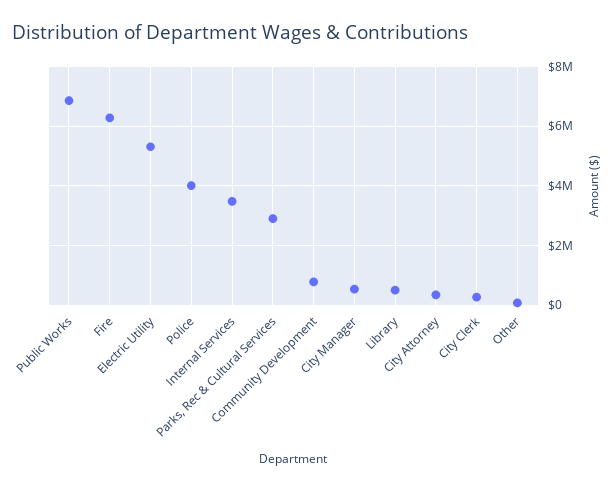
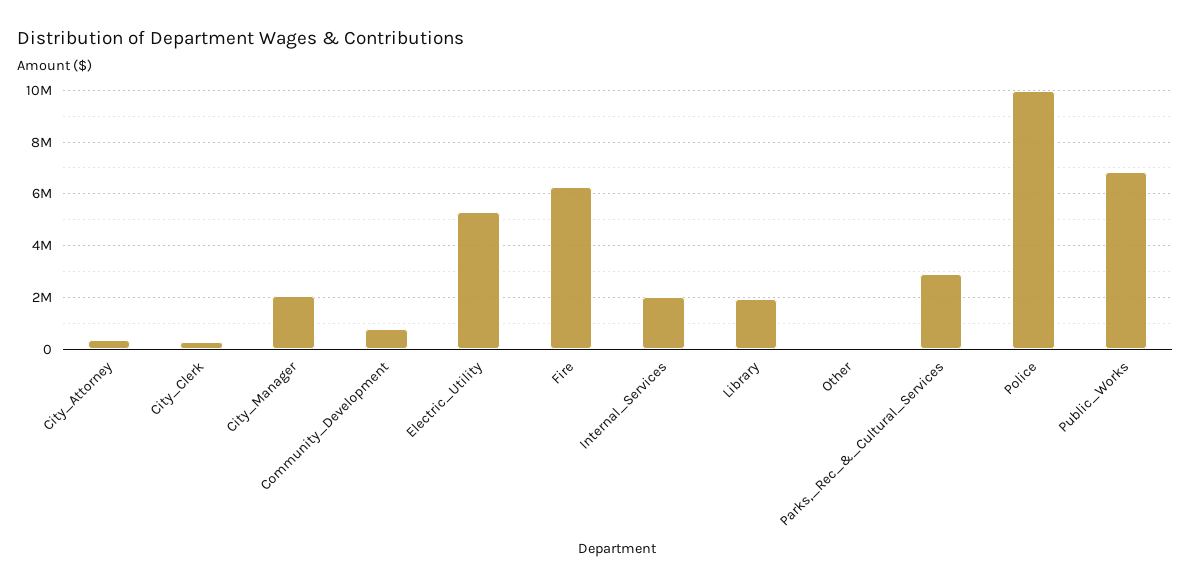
Police: 4000000 -> 10000000
Internal Services: 3500000 -> 2000000
City Manager: 500000 -> 2000000
Library: 500000 -> 2000000

